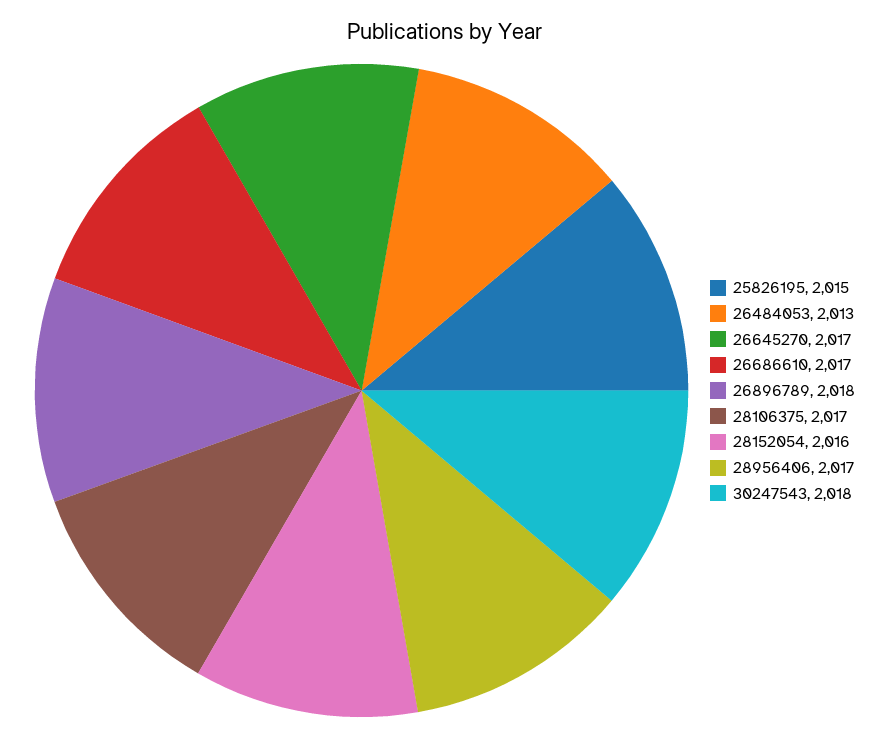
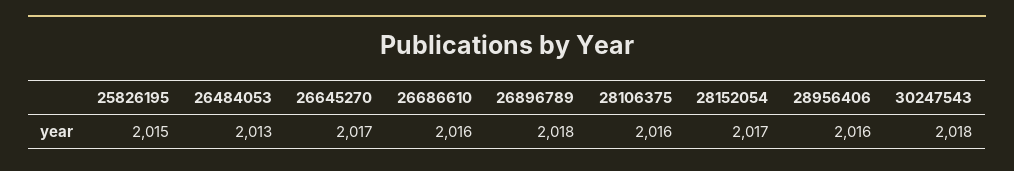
26686610: 2017 -> 2016
28106375: 2017 -> 2016
28152054: 2016 -> 2017
28956406: 2017 -> 2016

